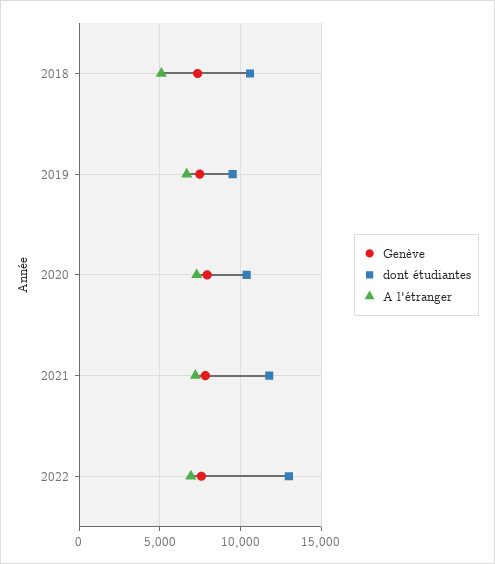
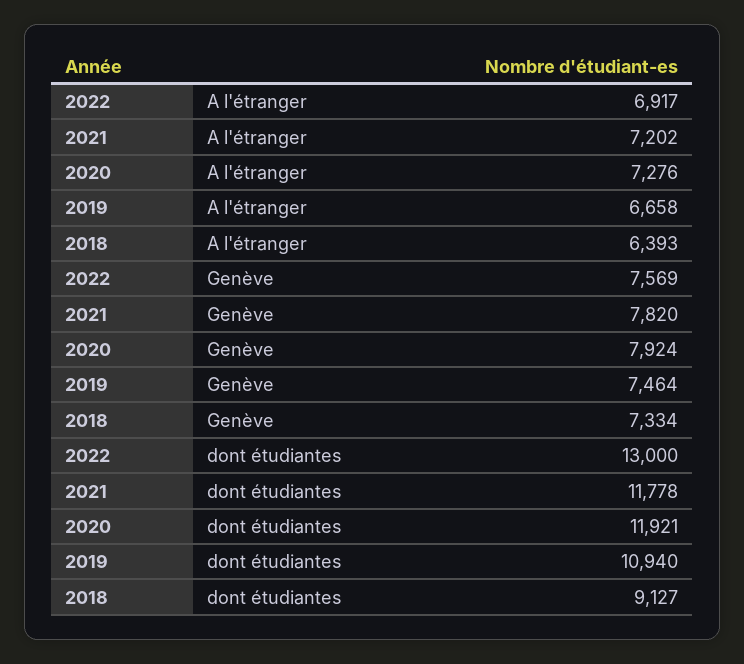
dont étudiantes, 2018: 10500 -> 9127
A l'étranger, 2018: 5000 -> 6393
dont étudiantes, 2019: 9500 -> 10940
dont étudiantes, 2020: 10500 -> 11921

